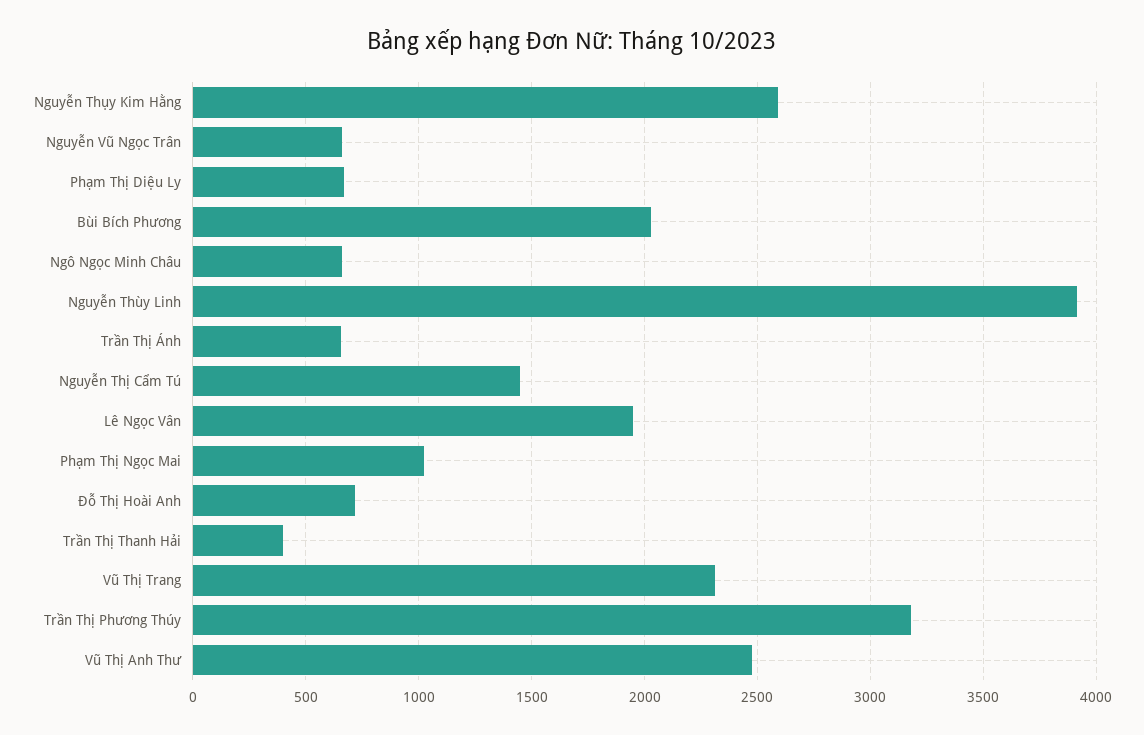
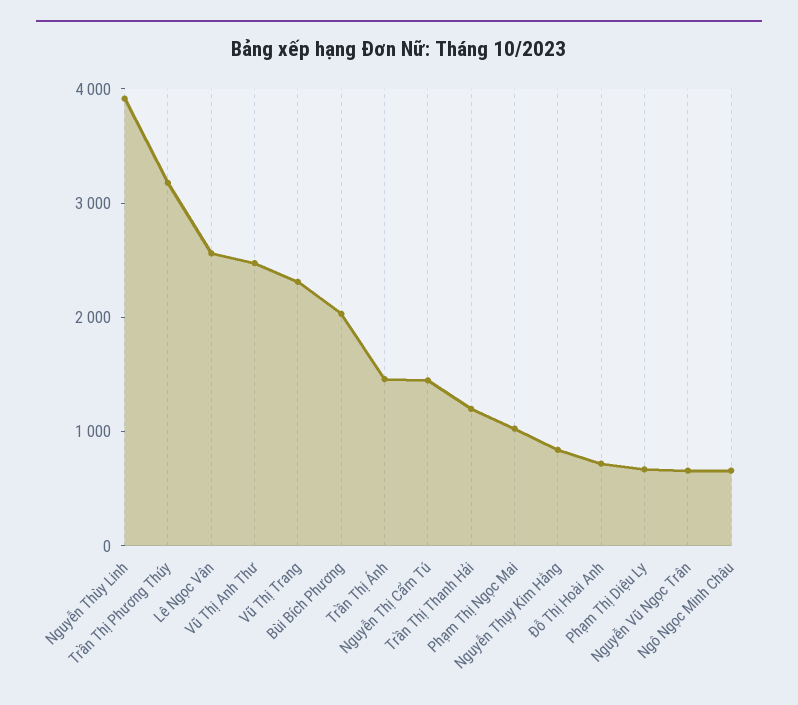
Nguyễn Thụy Kim Hằng: 2600 -> 800
Trần Thị Ánh: 650 -> 1400
Lê Ngọc Vân: 1950 -> 2600
Trần Thị Thanh Hải: 400 -> 1200

